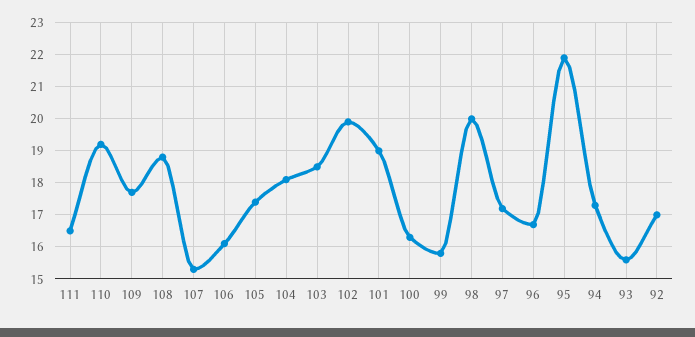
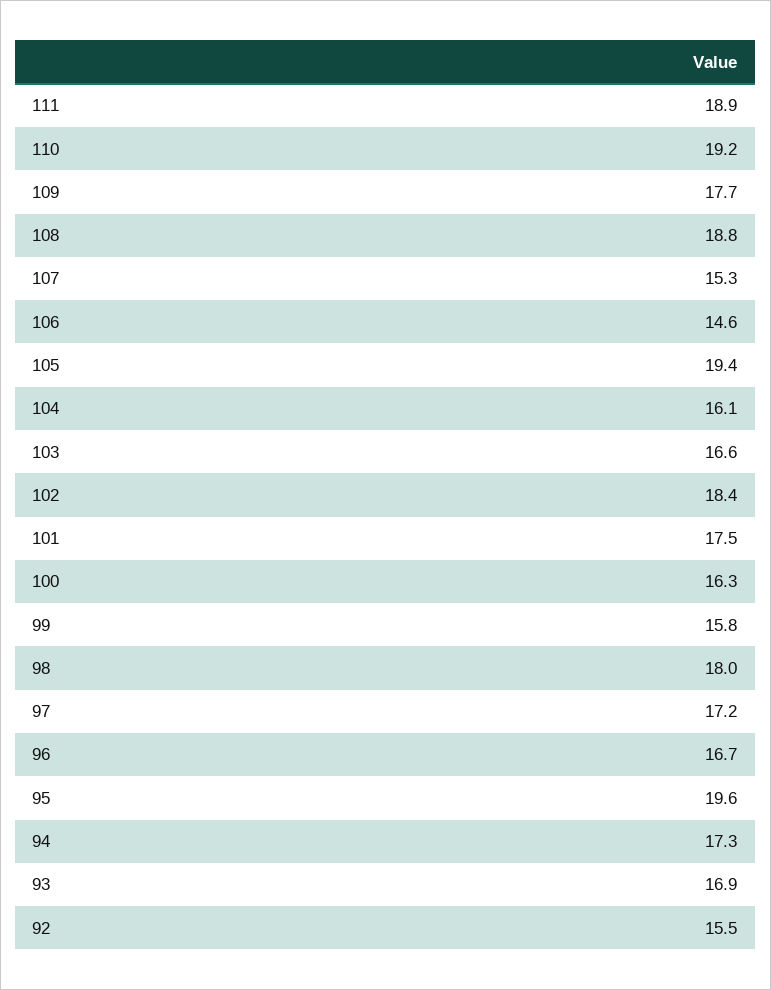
111: 16.5 -> 18.9
106: 16 -> 14.6
105: 17.5 -> 19.4
104: 18 -> 16.1
103: 18.5 -> 16.6
102: 20 -> 18.4
101: 19 -> 17.5
98: 20 -> 18
95: 22 -> 19.6
93: 15.5 -> 16.9
92: 17 -> 15.5

